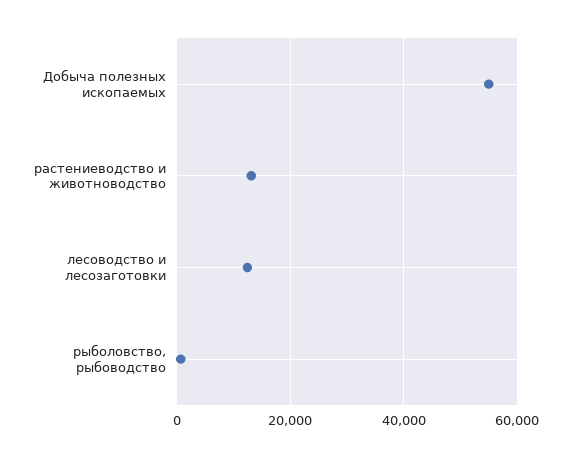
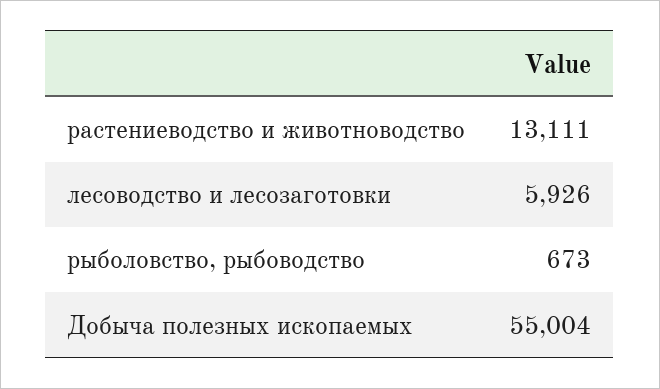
лесоводство и лесозаготовки: 12000 -> 5926

